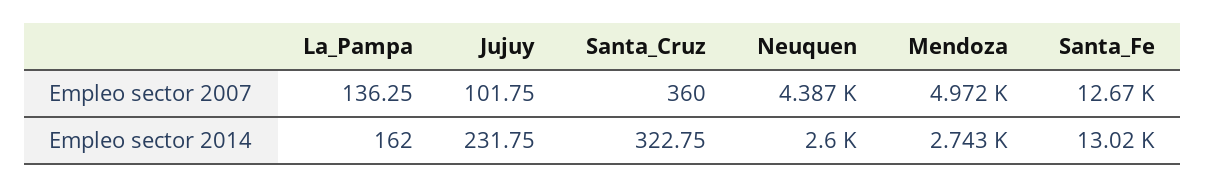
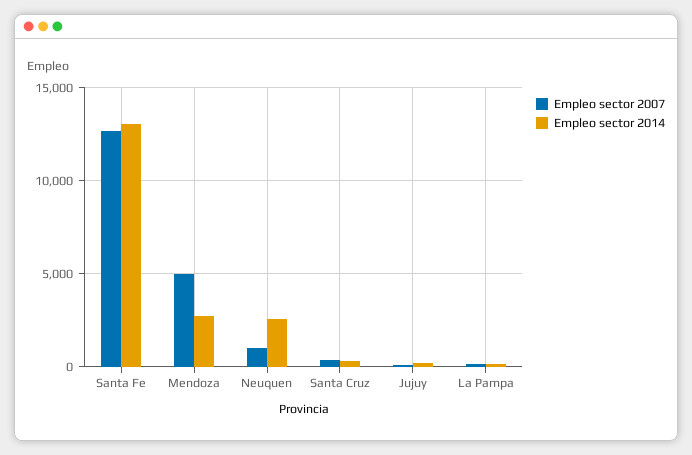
Empleo sector 2007, Neuquen: 4387 -> 1000

